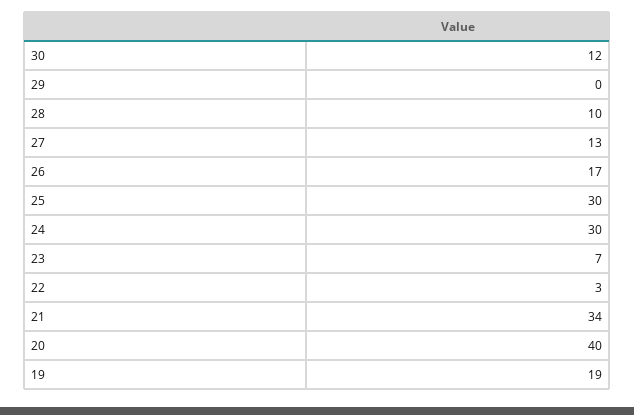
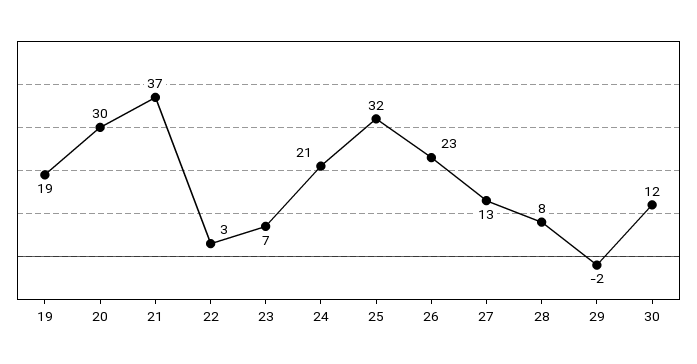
29: 0 -> -2
28: 10 -> 8
26: 17 -> 23
25: 30 -> 32
24: 30 -> 21
21: 34 -> 37
20: 40 -> 30

